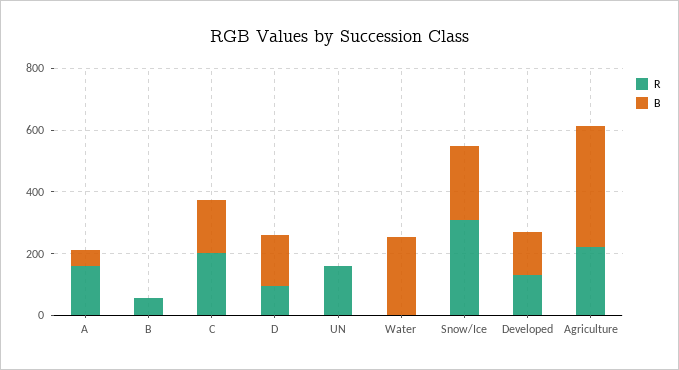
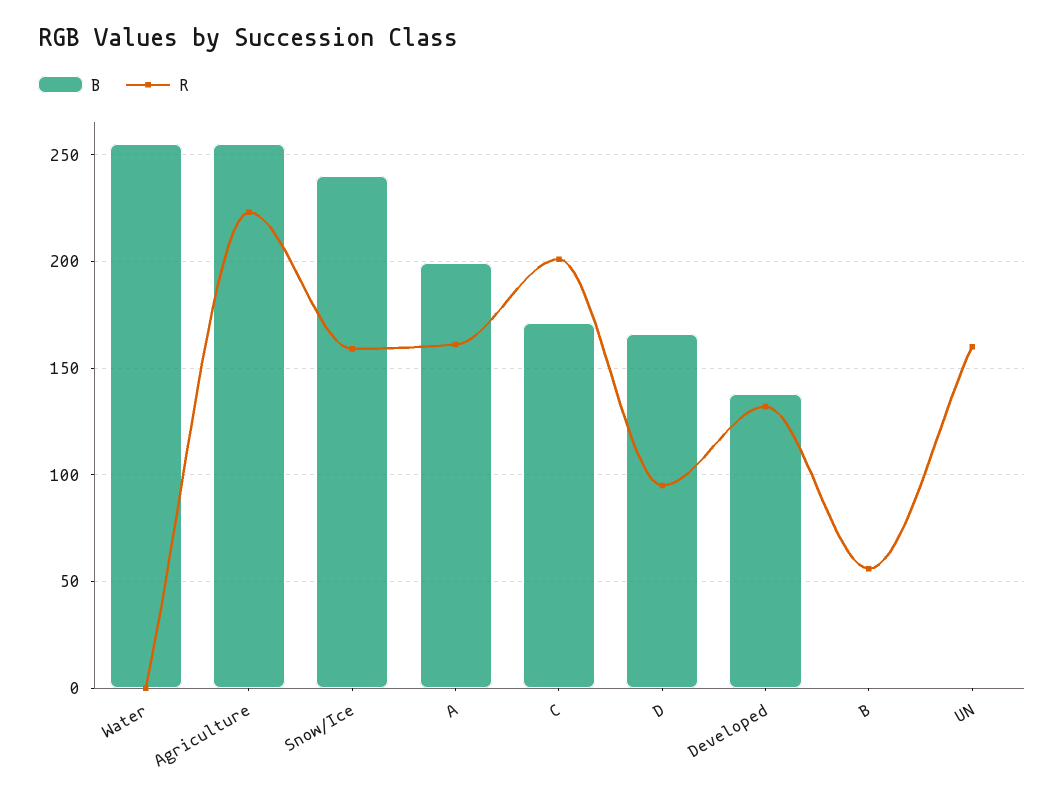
B, A: 50 -> 200
R, Snow/Ice: 300 -> 160
B, Agriculture: 400 -> 255

